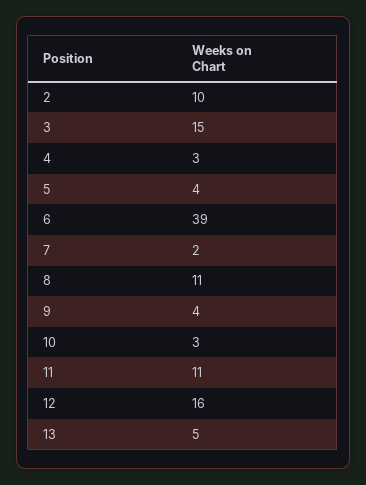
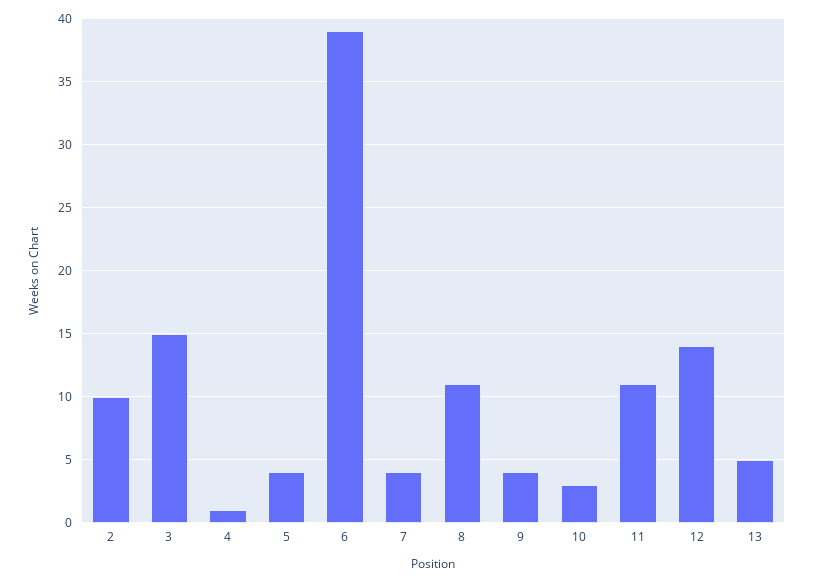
4: 3 -> 1
7: 2 -> 4
12: 16 -> 14

